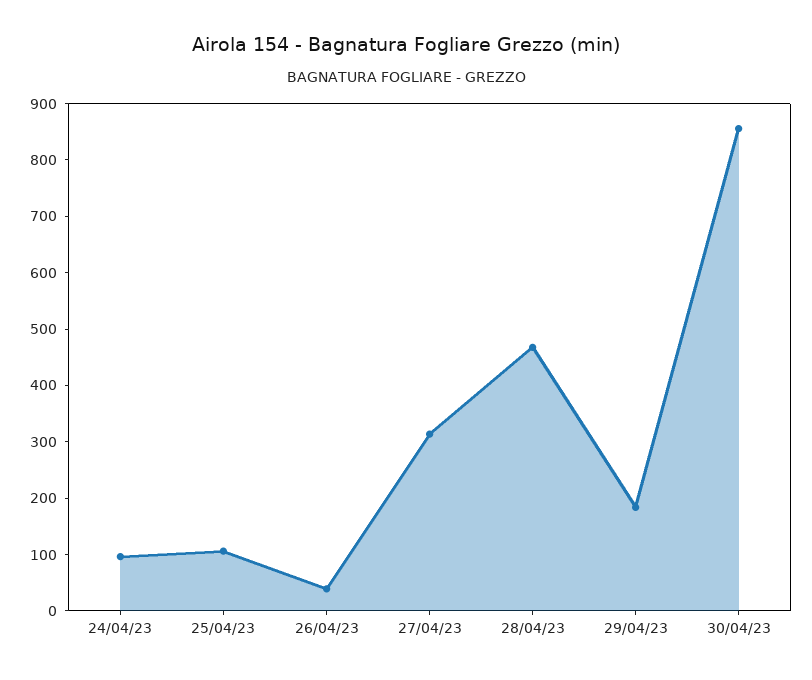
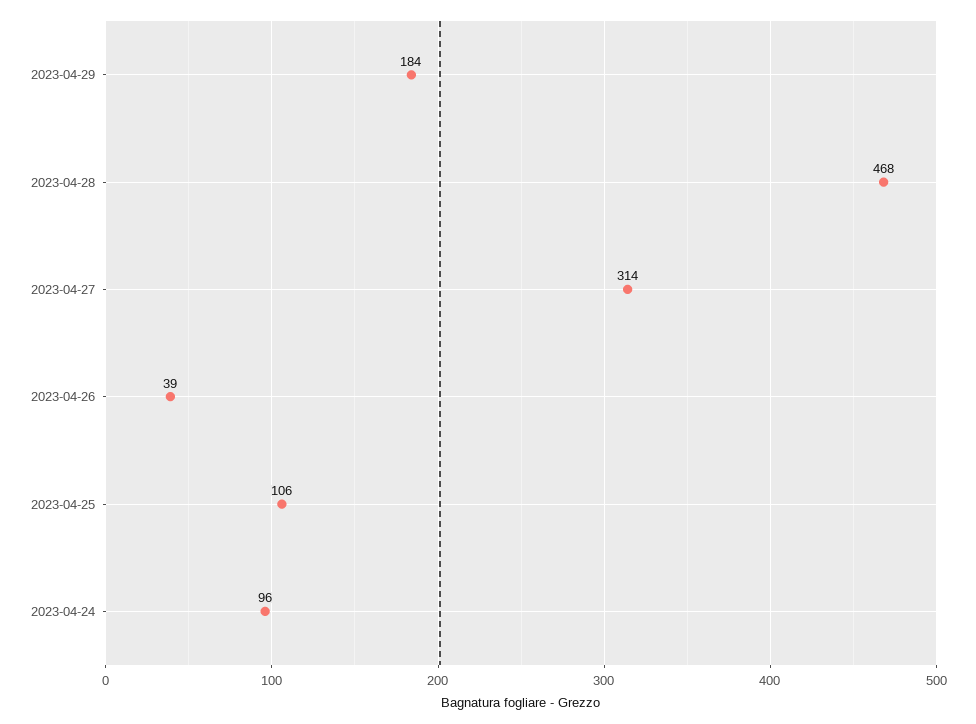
30/04/23: 860 -> none

